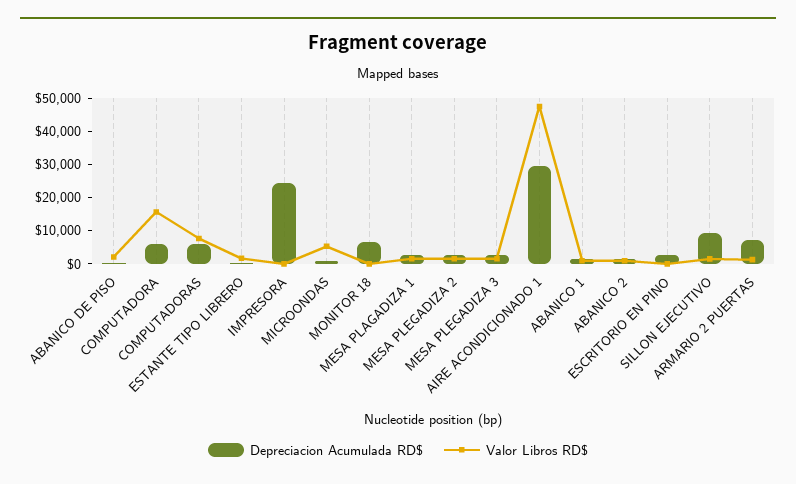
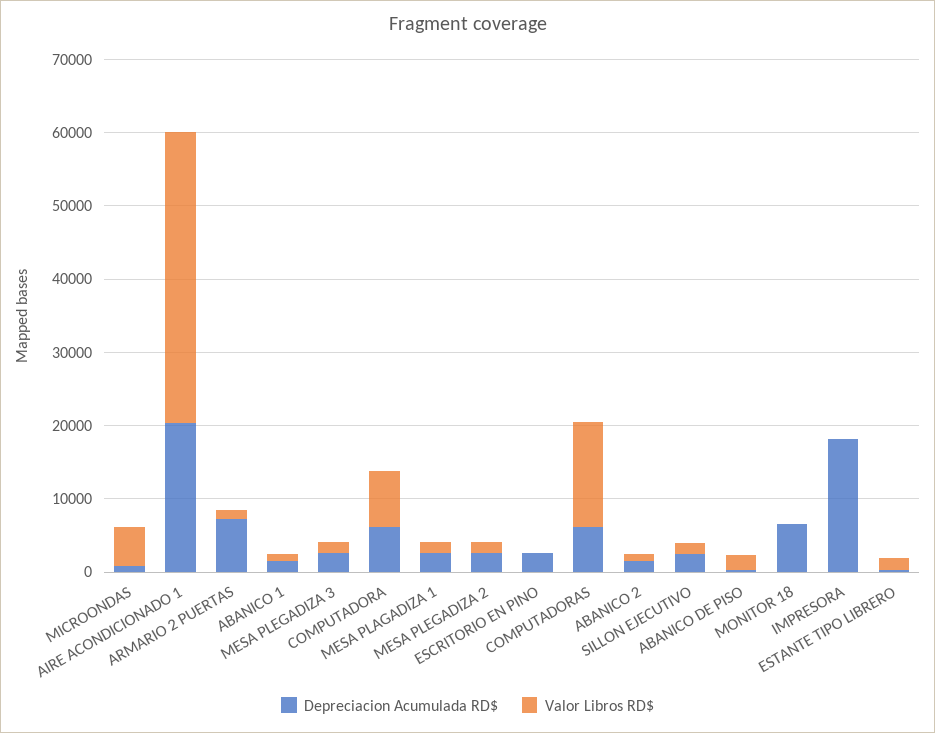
Valor Libros RD$, COMPUTADORA: 15000 -> 8000
Valor Libros RD$, COMPUTADORAS: 7500 -> 14000
Depreciacion Acumulada RD$, IMPRESORA: 25000 -> 18000
Depreciacion Acumulada RD$, AIRE ACONDICIONADO 1: 30000 -> 20000
Valor Libros RD$, AIRE ACONDICIONADO 1: 47500 -> 40000
Depreciacion Acumulada RD$, SILLON EJECUTIVO: 10000 -> 2000

